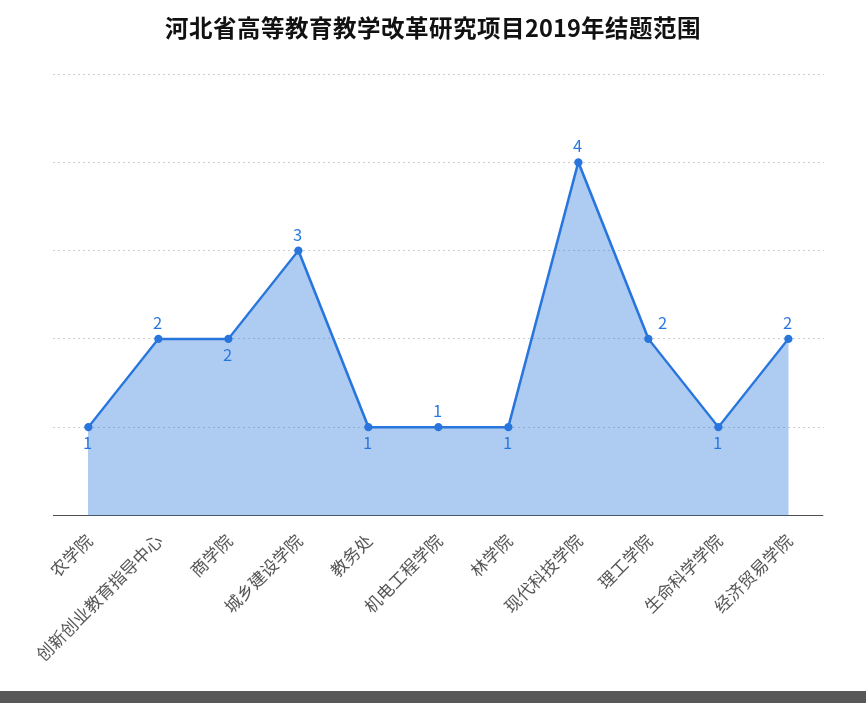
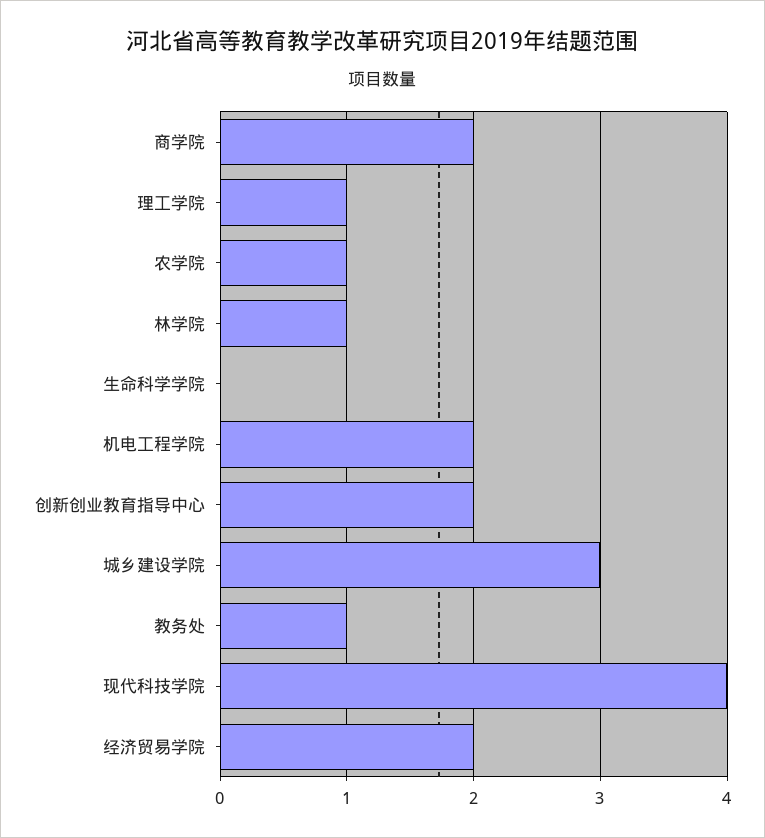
机电工程学院: 1 -> 2
理工学院: 2 -> 1
生命科学学院: 1 -> 0

